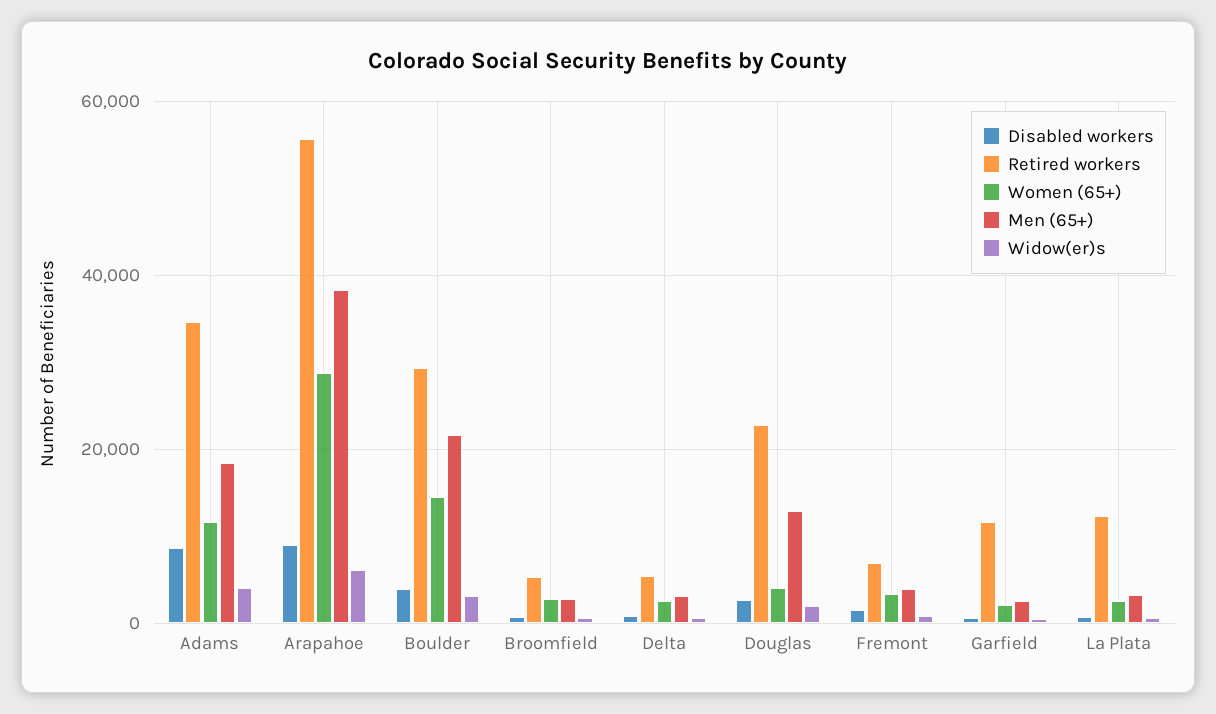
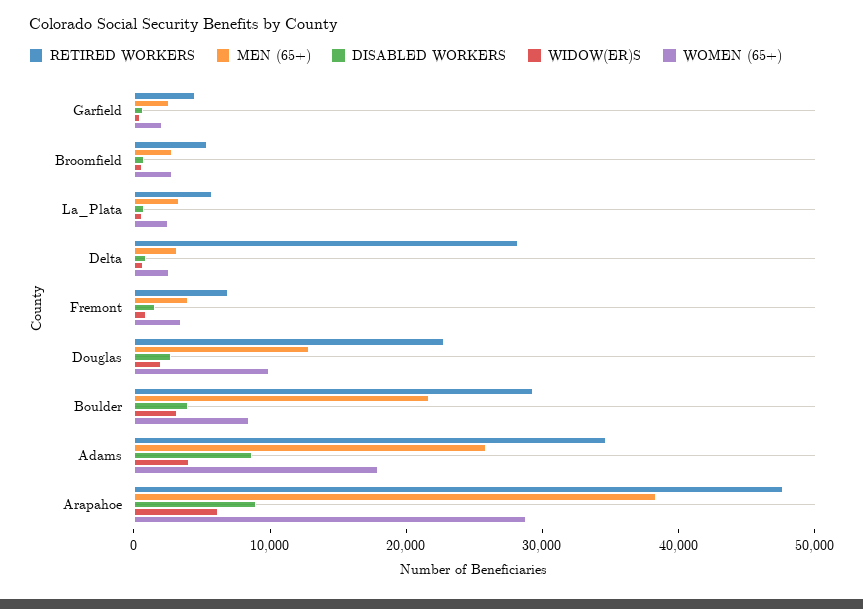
Women (65+), Adams: 12000 -> 18000
Men (65+), Adams: 18000 -> 26000
Retired workers, Arapahoe: 56000 -> 48000
Women (65+), Boulder: 14000 -> 8000
Retired workers, Delta: 6000 -> 28000
Women (65+), Douglas: 4000 -> 10000
Retired workers, Garfield: 12000 -> 4000
Retired workers, La Plata: 12000 -> 6000

